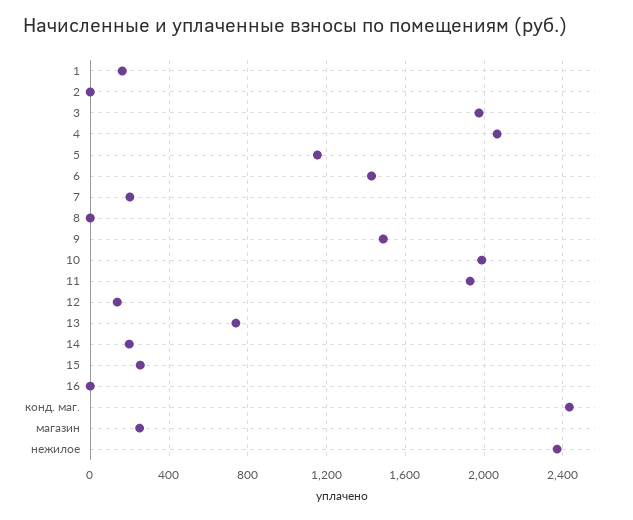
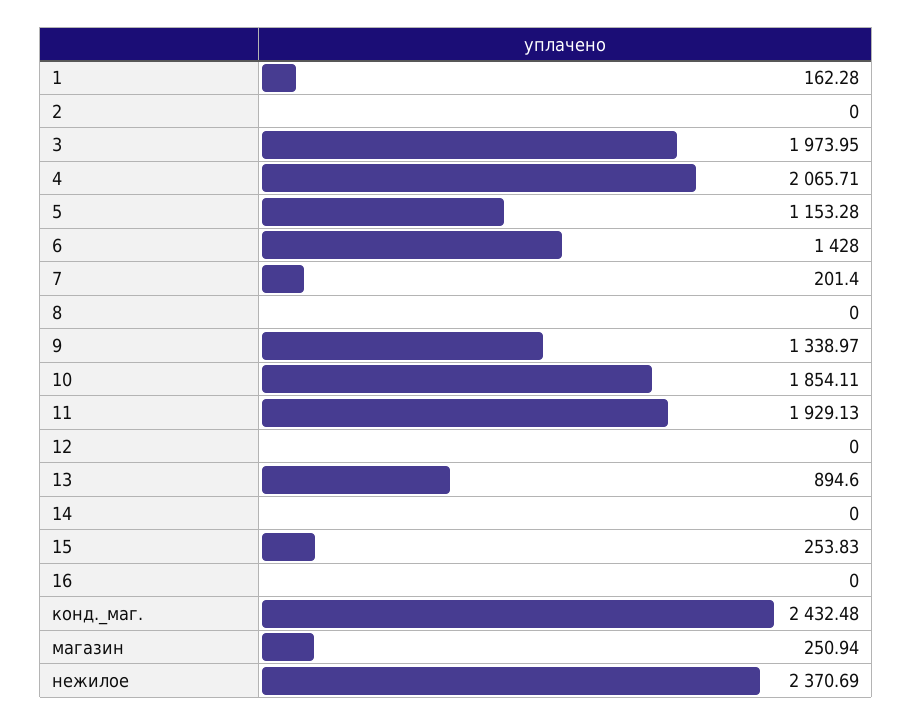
9: 1500 -> 1338.97
10: 2000 -> 1854.11
12: 150 -> 0
13: 750 -> 894.6
14: 200 -> 0

